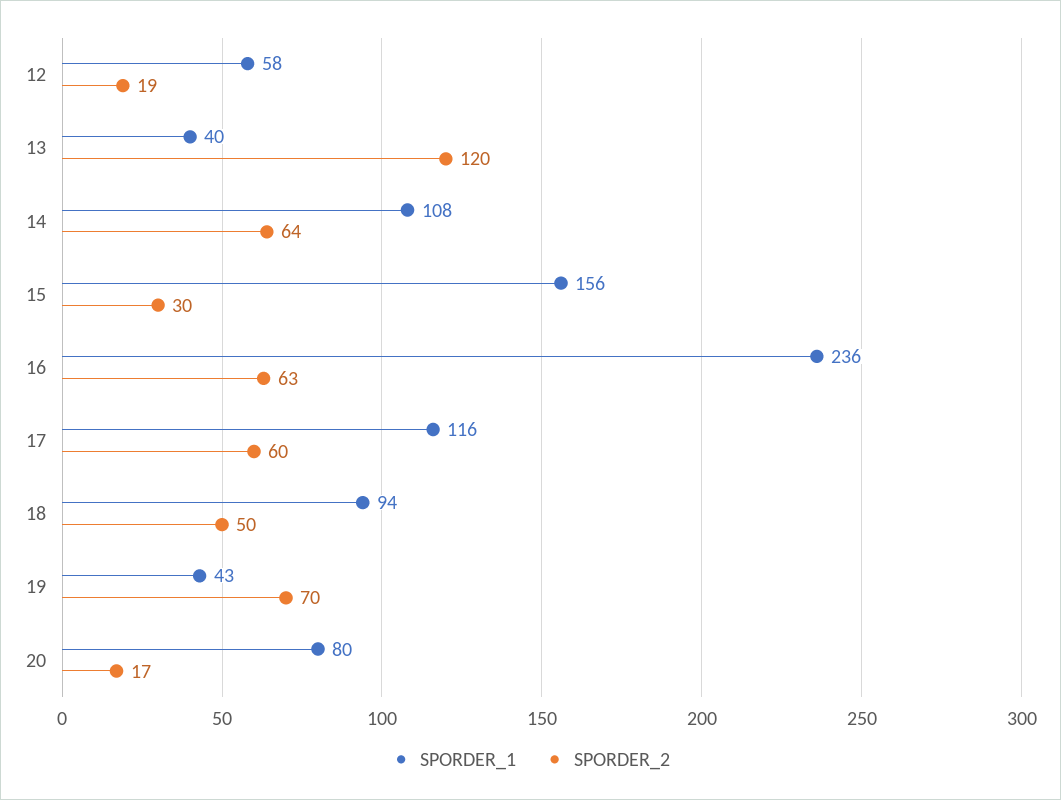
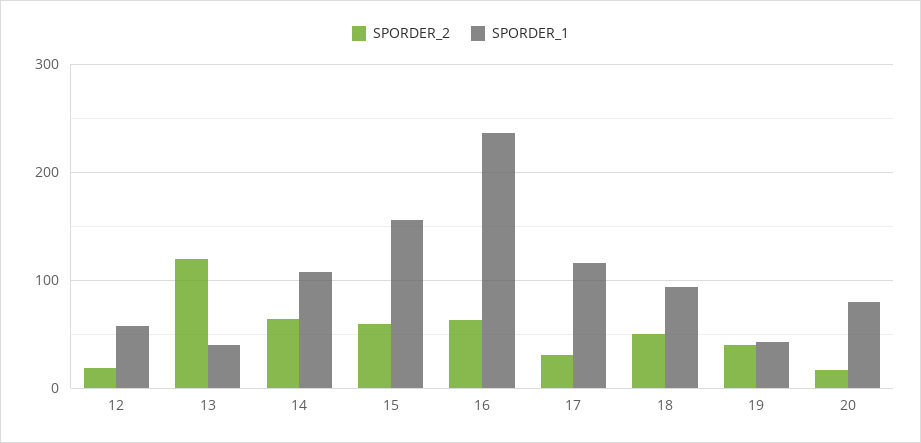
SPORDER_2, 15: 30 -> 60
SPORDER_2, 17: 60 -> 30
SPORDER_2, 19: 70 -> 40

